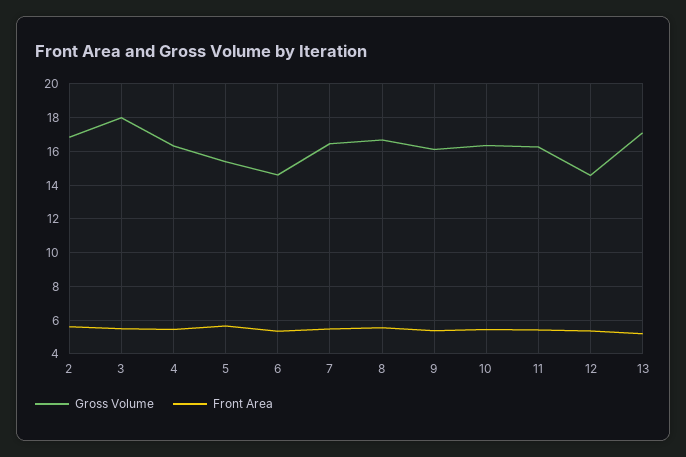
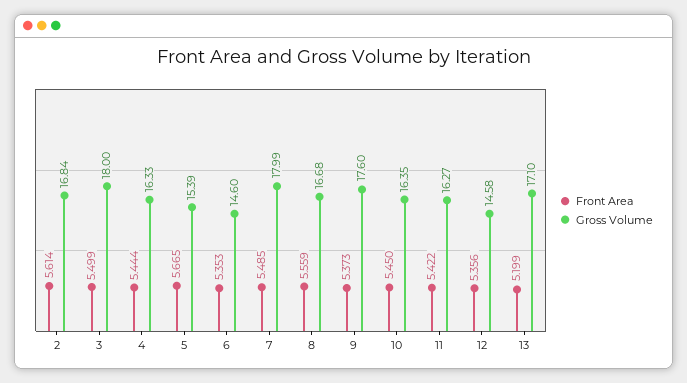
Gross Volume, 7: 16.5 -> 17.99
Gross Volume, 9: 16 -> 17.6

